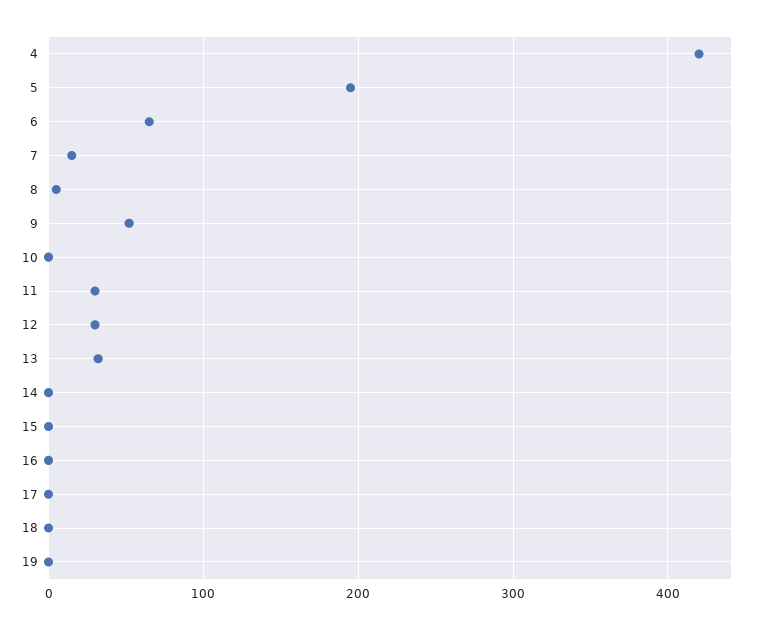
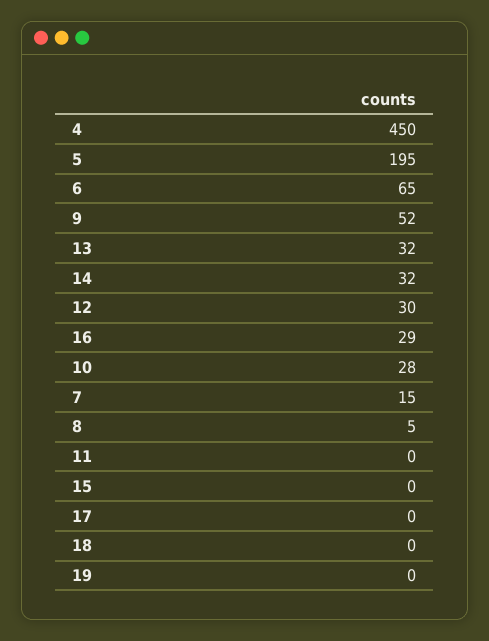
4: 420 -> 450
10: 0 -> 28
11: 30 -> 0
14: 0 -> 32
16: 0 -> 29

